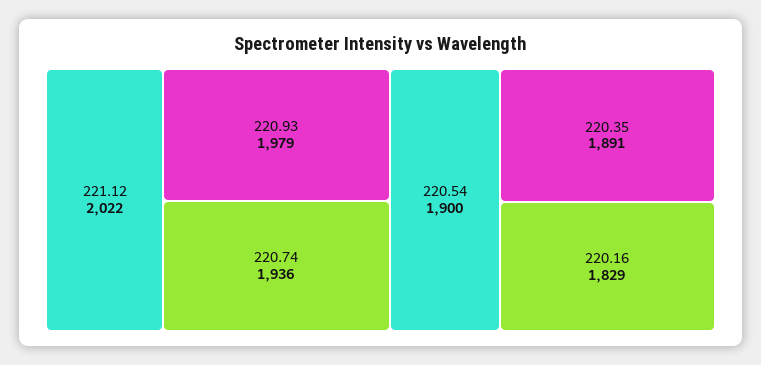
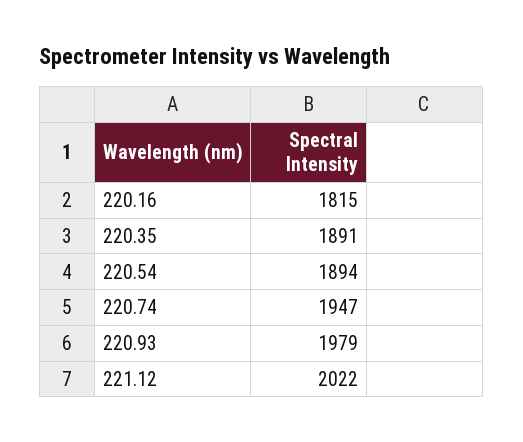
220.74: 1936 -> 1947
220.54: 1900 -> 1894
220.16: 1829 -> 1815

